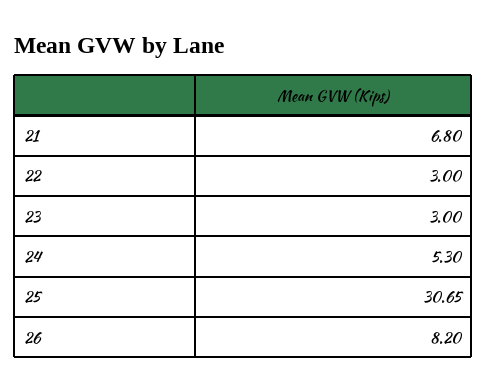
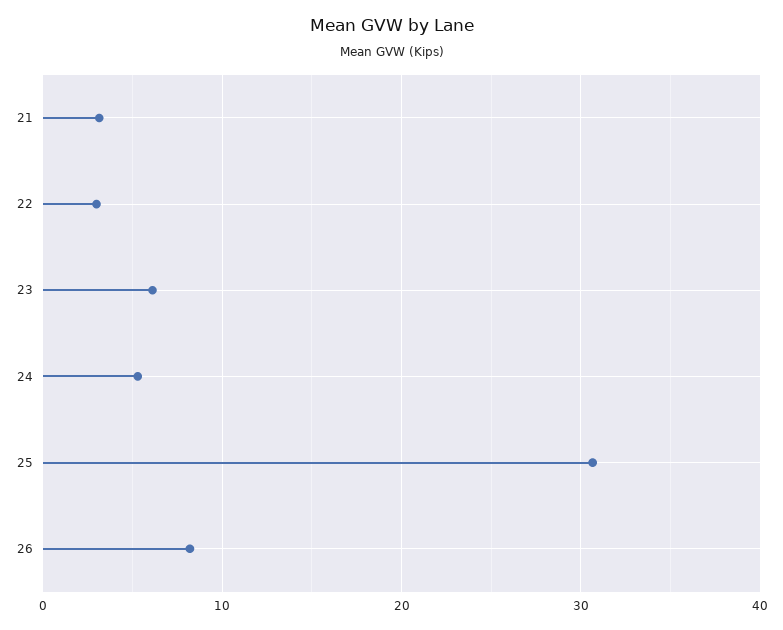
21: 6.8 -> 3
23: 3 -> 6

